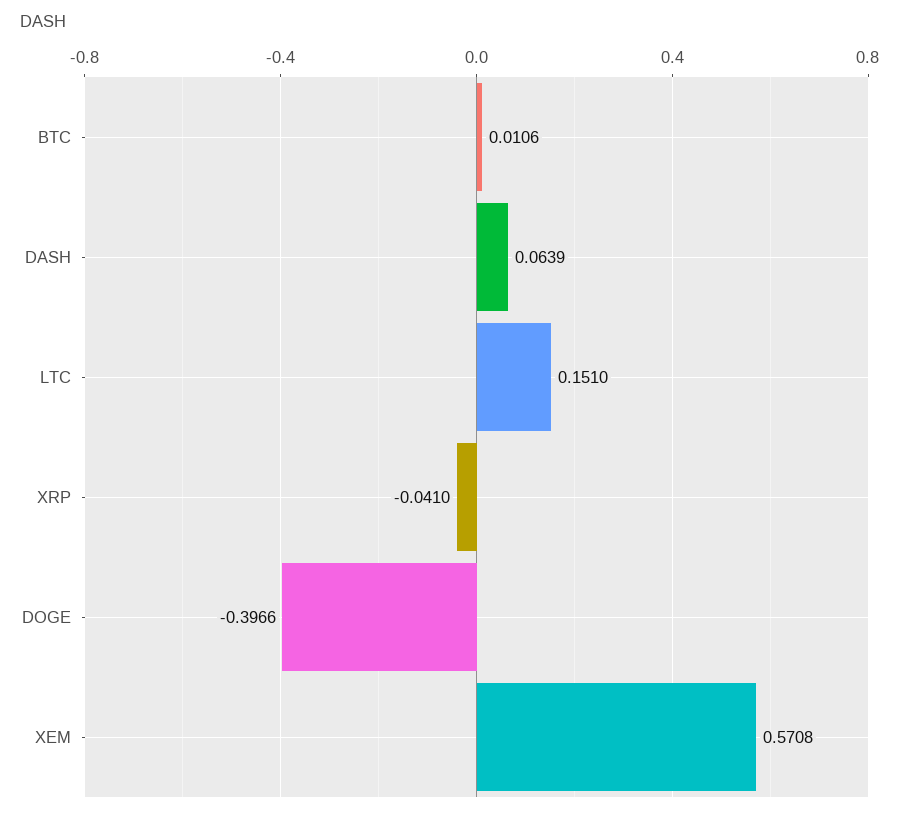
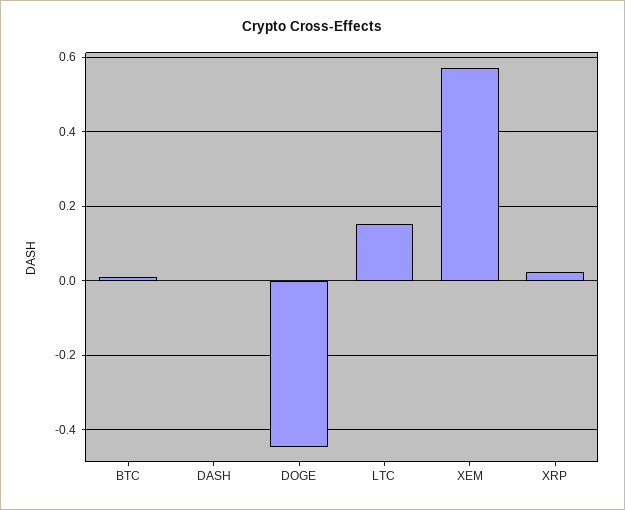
DASH: 0.0639 -> 0
XRP: -0.041 -> 0.02
DOGE: -0.3966 -> -0.44

